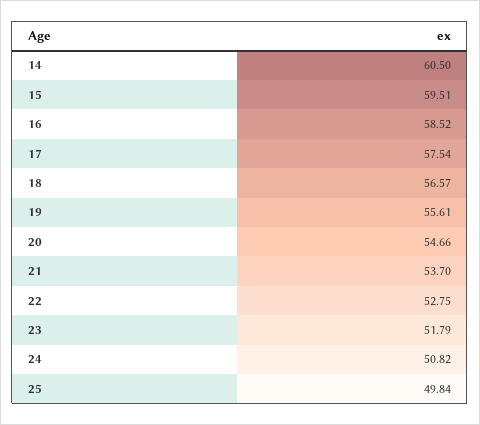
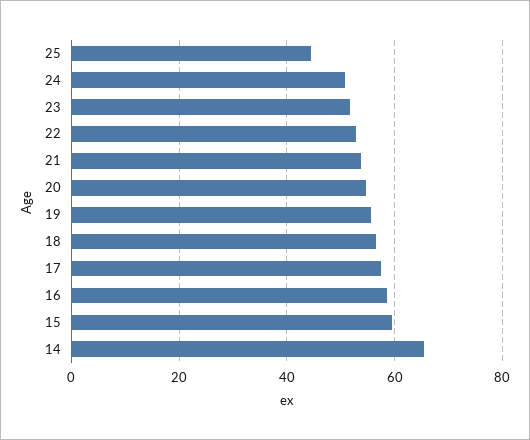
14: 60.5 -> 66
25: 49.84 -> 44

